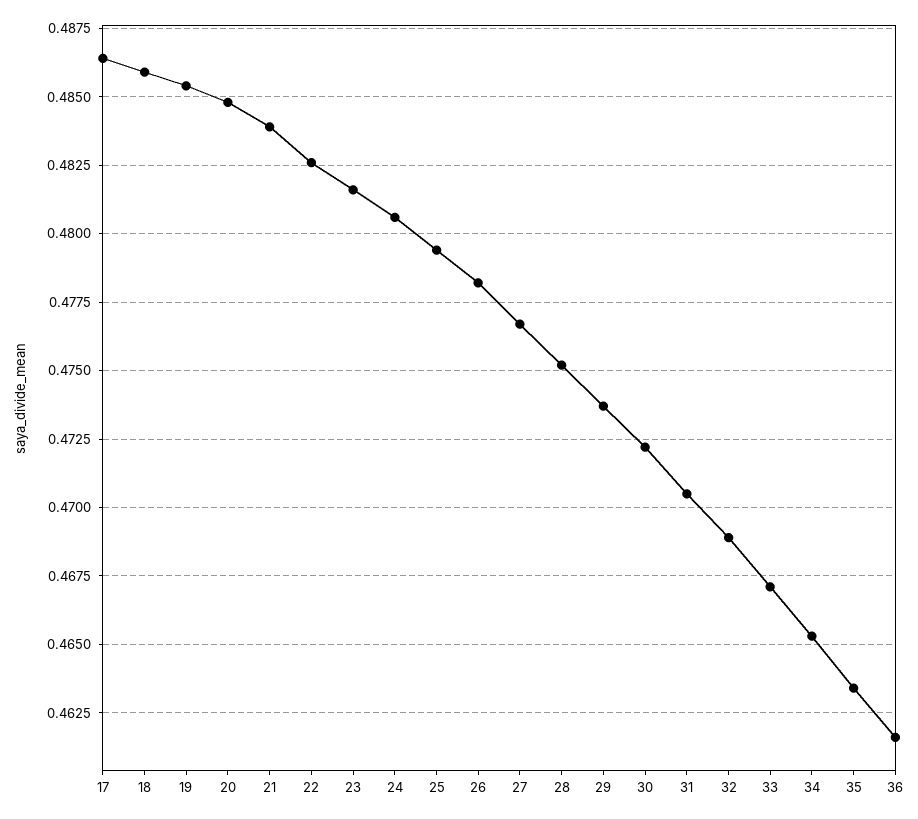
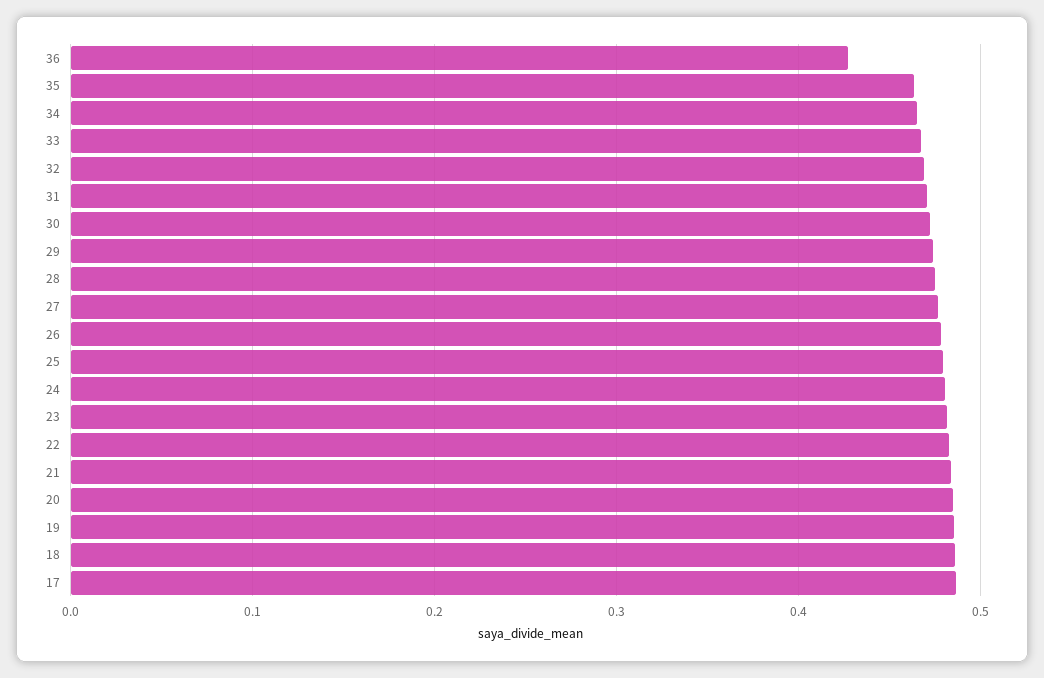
36: 0.4615 -> 0.43

